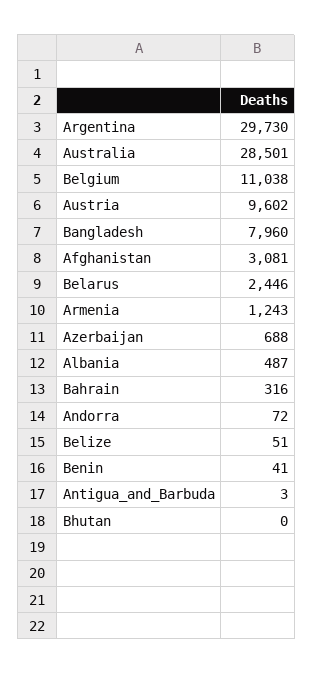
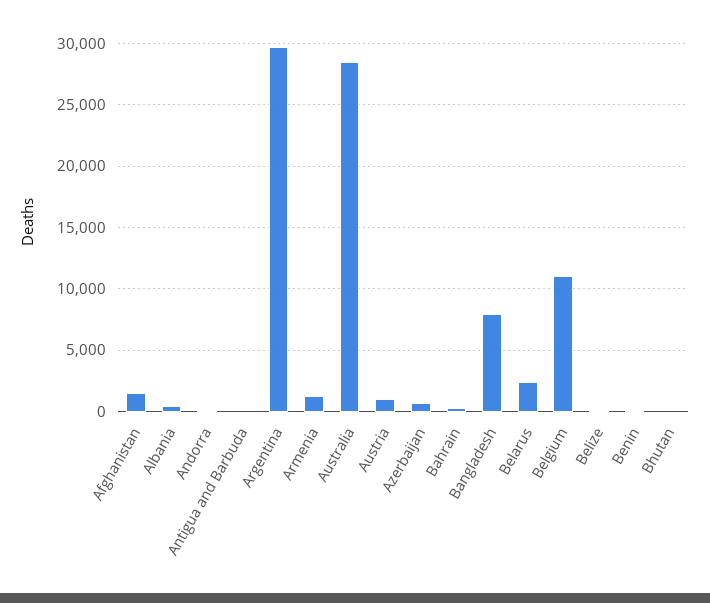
Austria: 9602 -> 1000
Afghanistan: 3081 -> 1500

